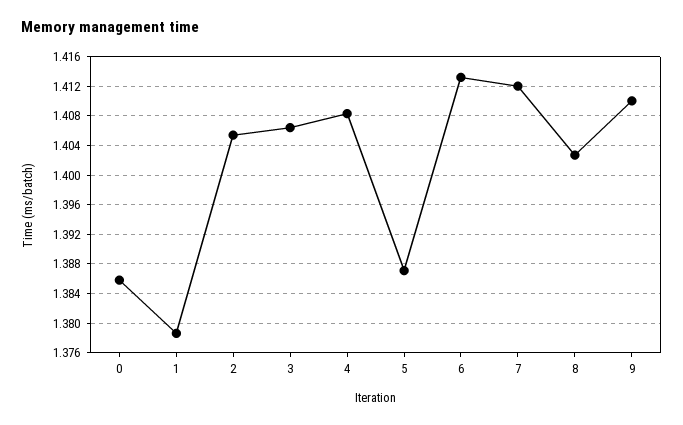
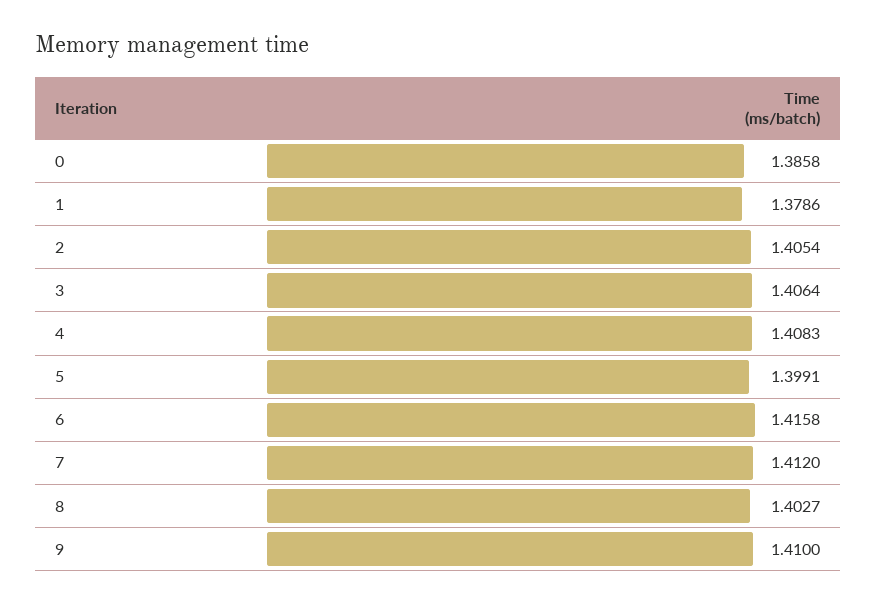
5: 1.387 -> 1.3991
6: 1.413 -> 1.4158

